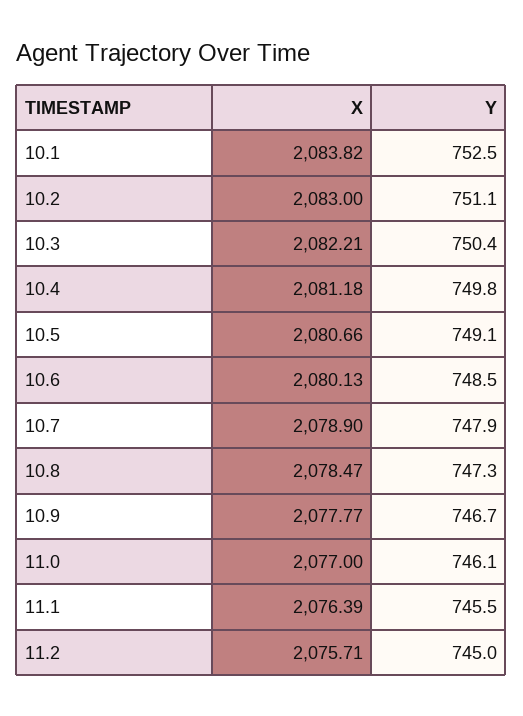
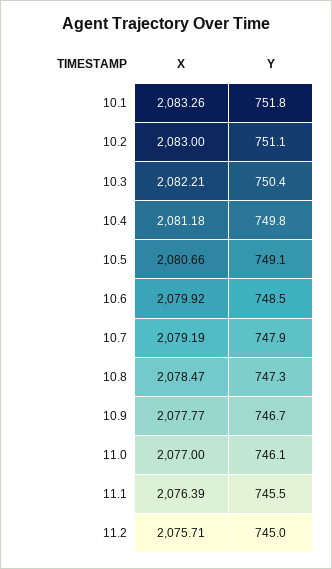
X, 10.1: 2083.82 -> 2083.26
Y, 10.1: 752.5 -> 751.8
X, 10.6: 2080.13 -> 2079.92
X, 10.7: 2078.9 -> 2079.19

